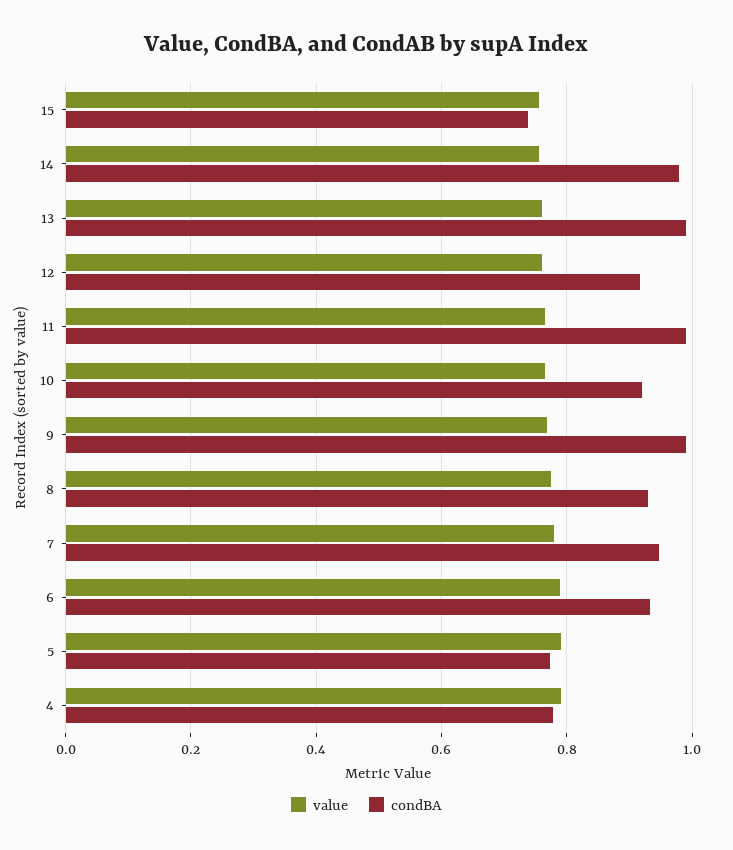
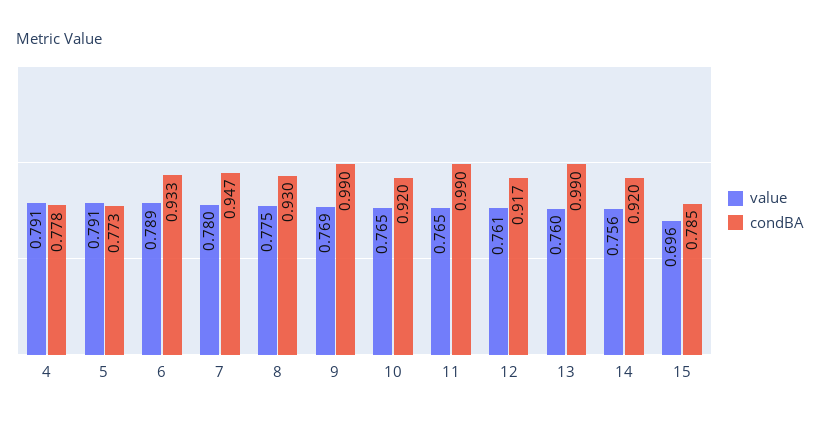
value, 15: 0.76 -> 0.696
condBA, 15: 0.74 -> 0.785
condBA, 14: 0.98 -> 0.92

